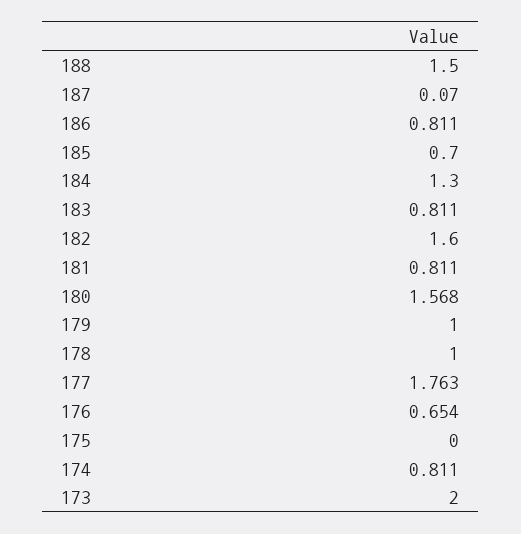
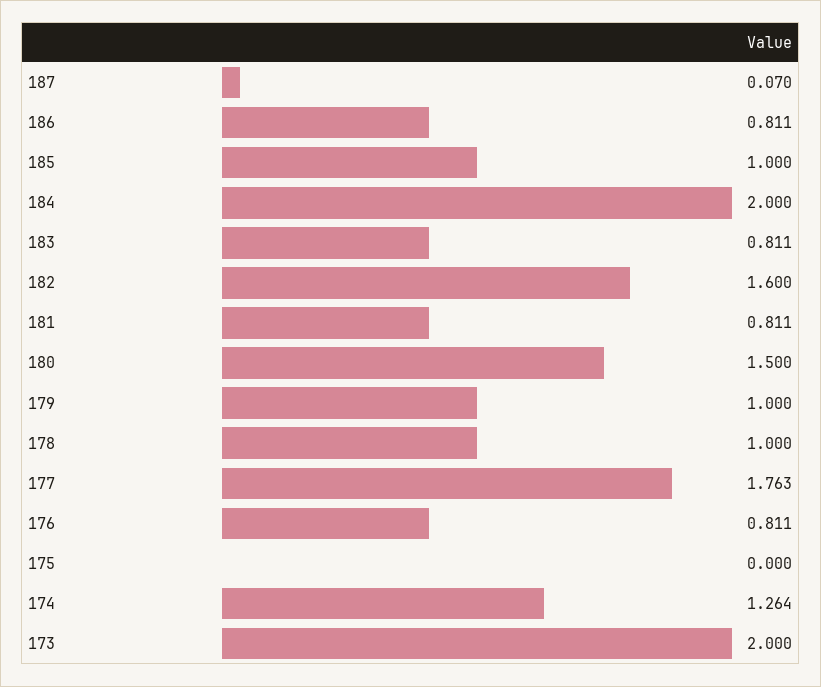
188: 1.5 -> none
185: 0.7 -> 1
184: 1.3 -> 2
180: 1.568 -> 1.5
176: 0.654 -> 0.811
174: 0.811 -> 1.264

